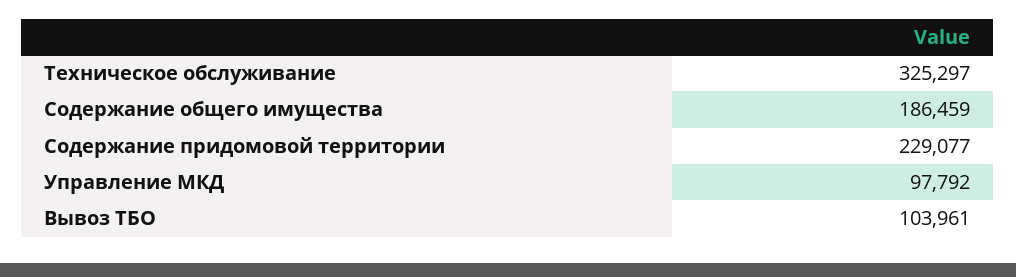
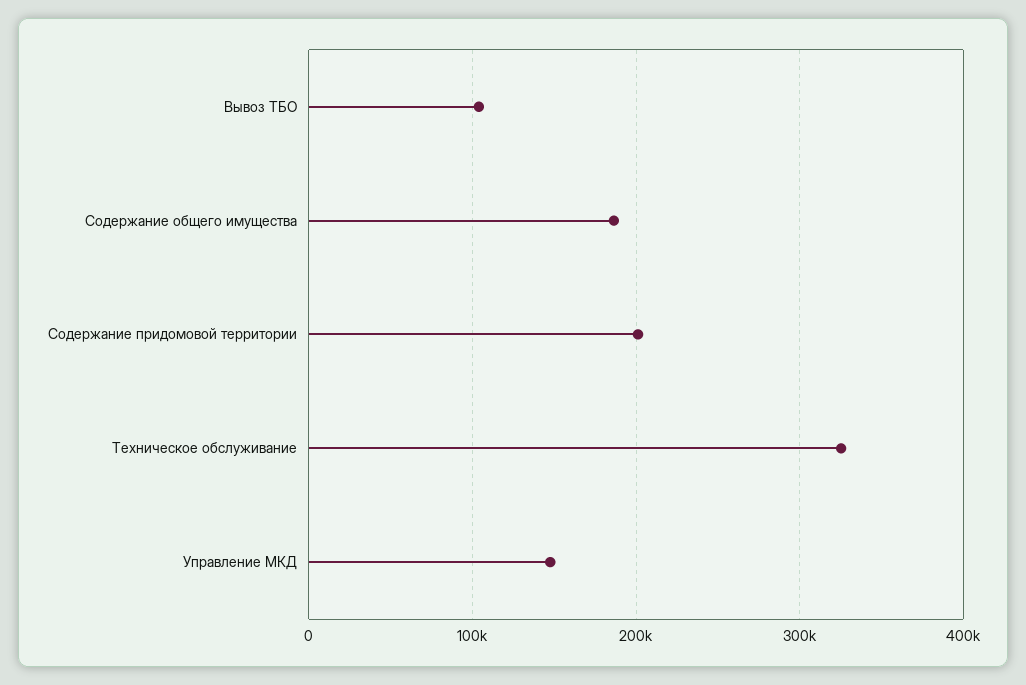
Содержание придомовой территории: 229077 -> 200000
Управление МКД: 97792 -> 150000

